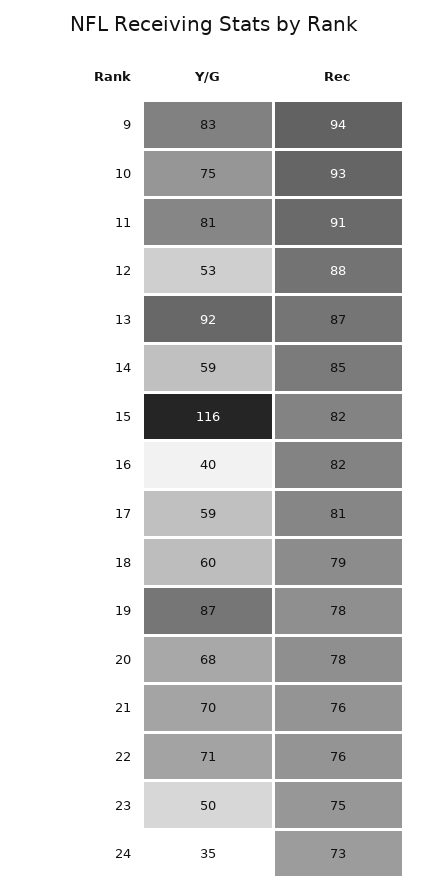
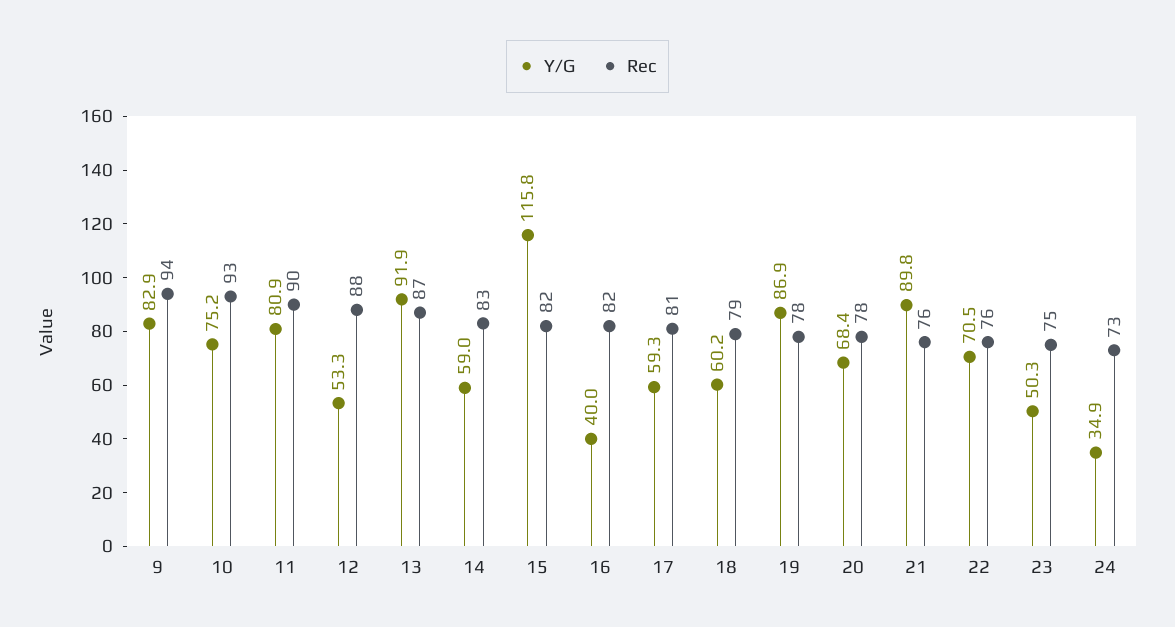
Rec, 11: 91 -> 90
Rec, 14: 85 -> 83
Y/G, 21: 70 -> 89.8

